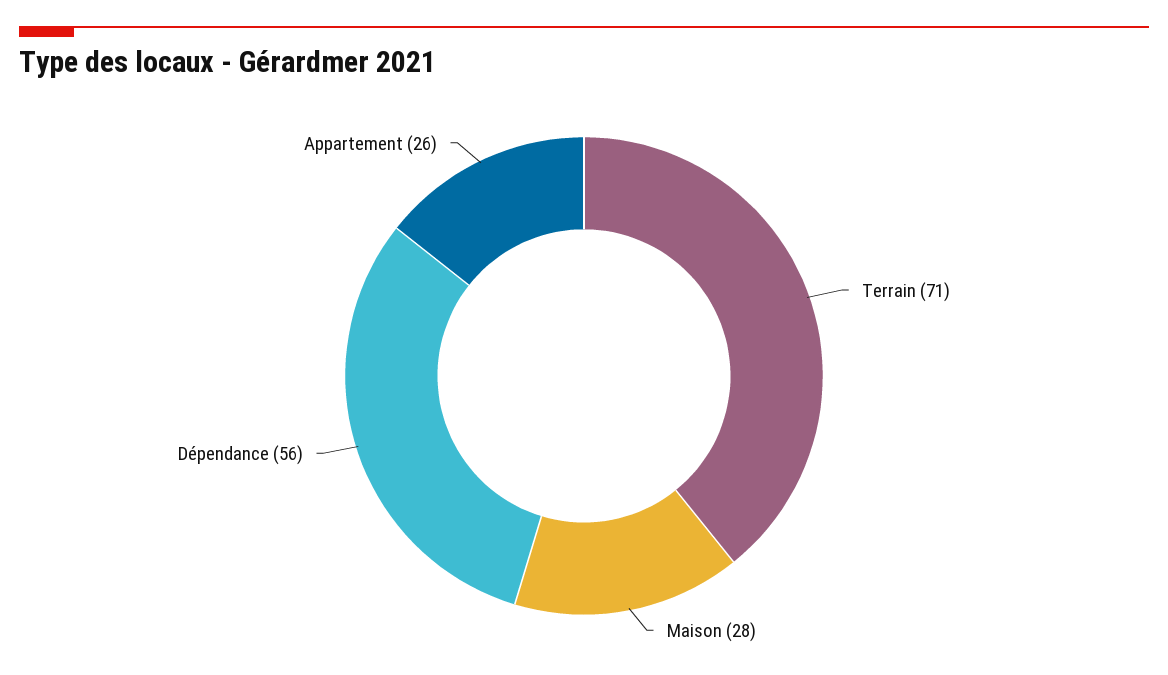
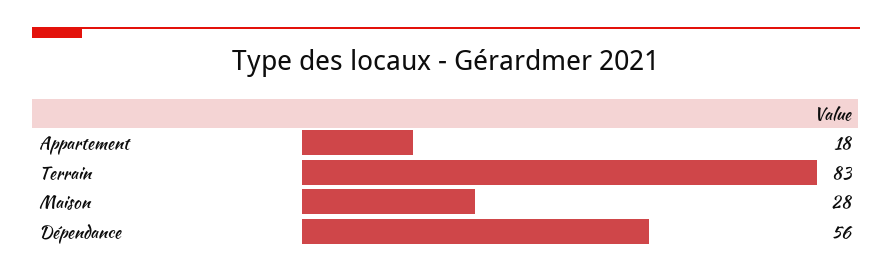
Terrain: 71 -> 83
Appartement: 26 -> 18

